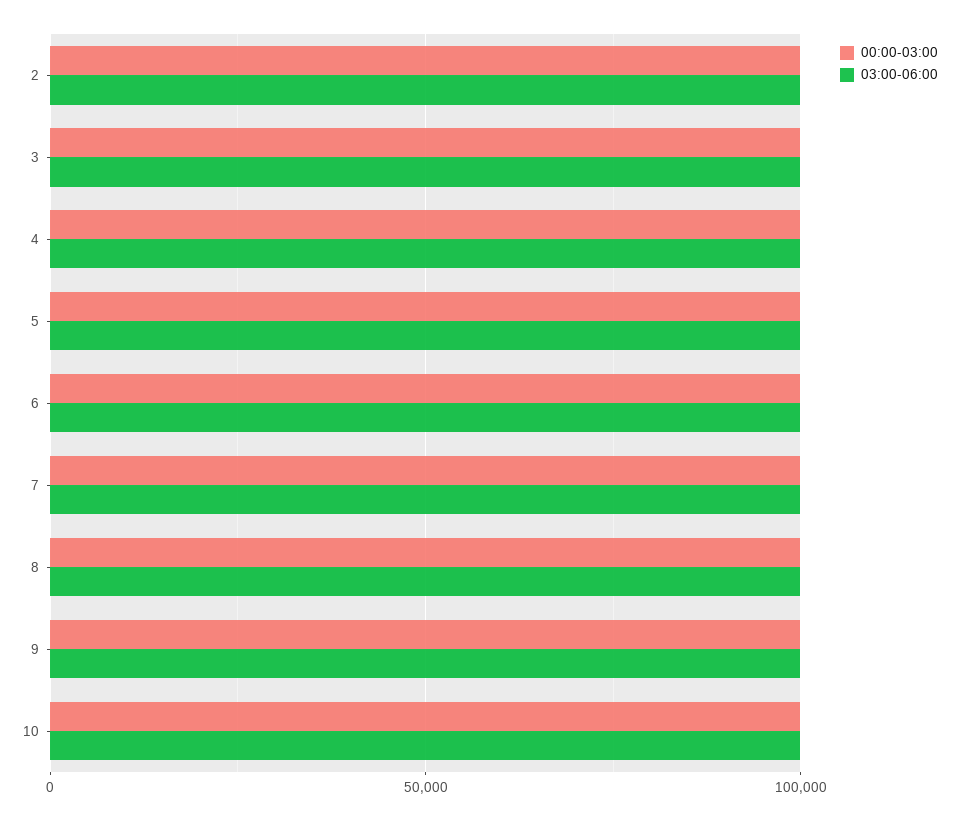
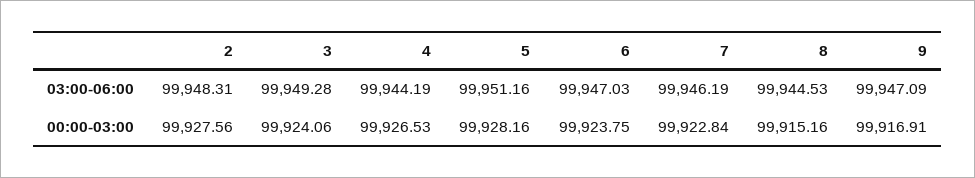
00:00-03:00, 10: 100000 -> none
03:00-06:00, 10: 100000 -> none

